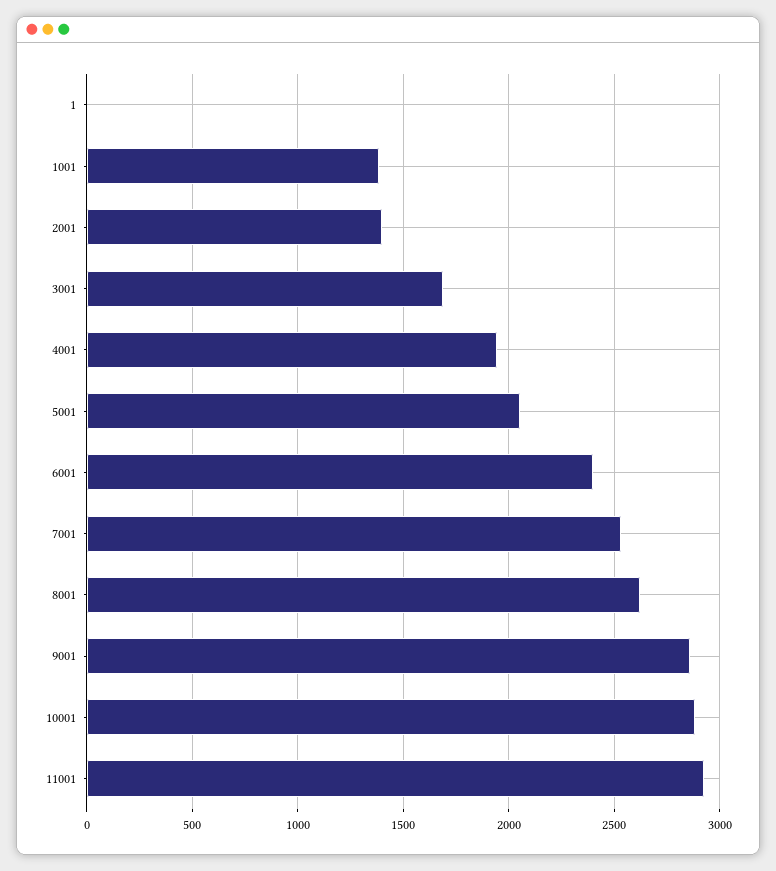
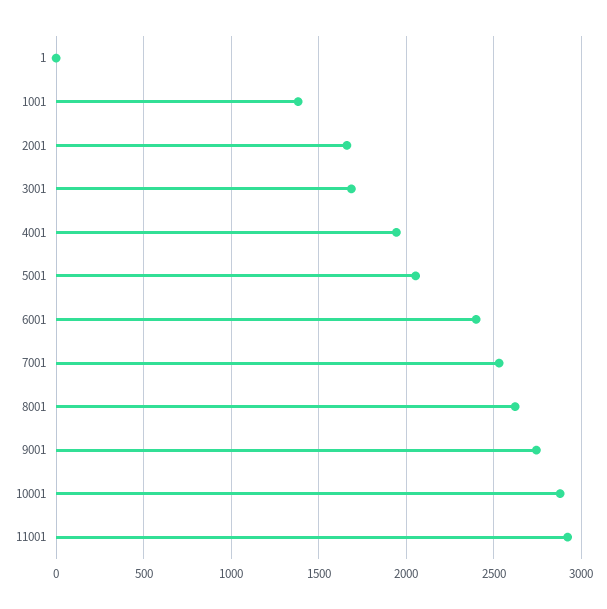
2001: 1400 -> 1650
9001: 2850 -> 2750

